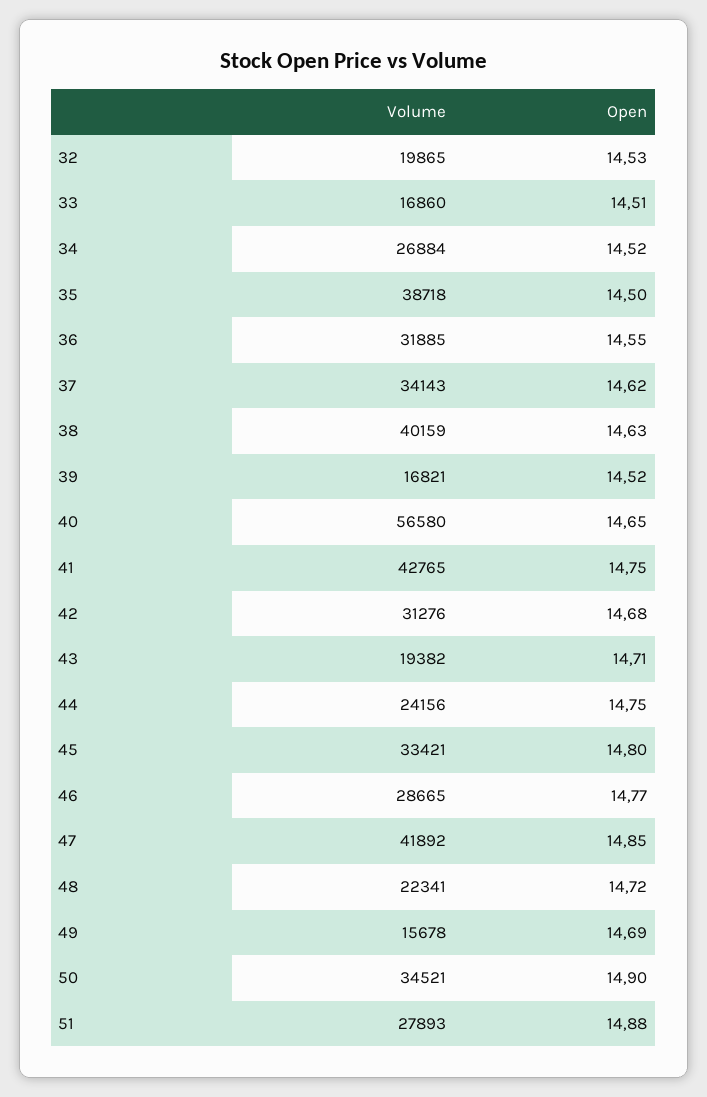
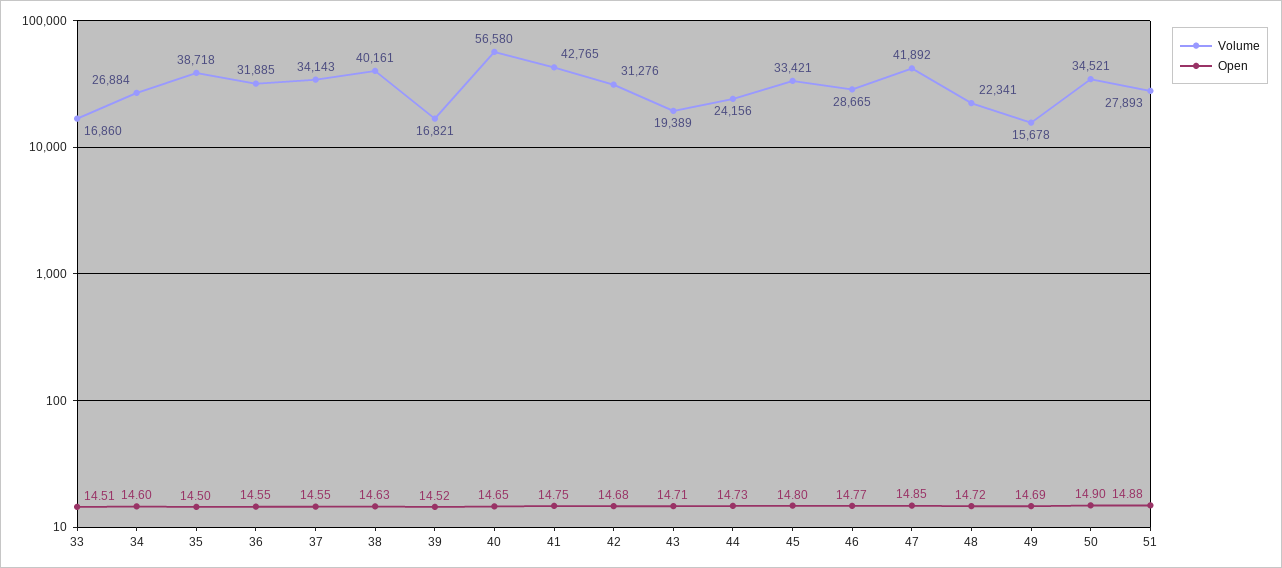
Volume, 32: 19865 -> none
Open, 32: 14.53 -> none
Open, 34: 14.52 -> 14.6
Open, 37: 14.62 -> 14.55
Volume, 38: 40159 -> 40161
Volume, 43: 19382 -> 19389
Open, 44: 14.75 -> 14.73

